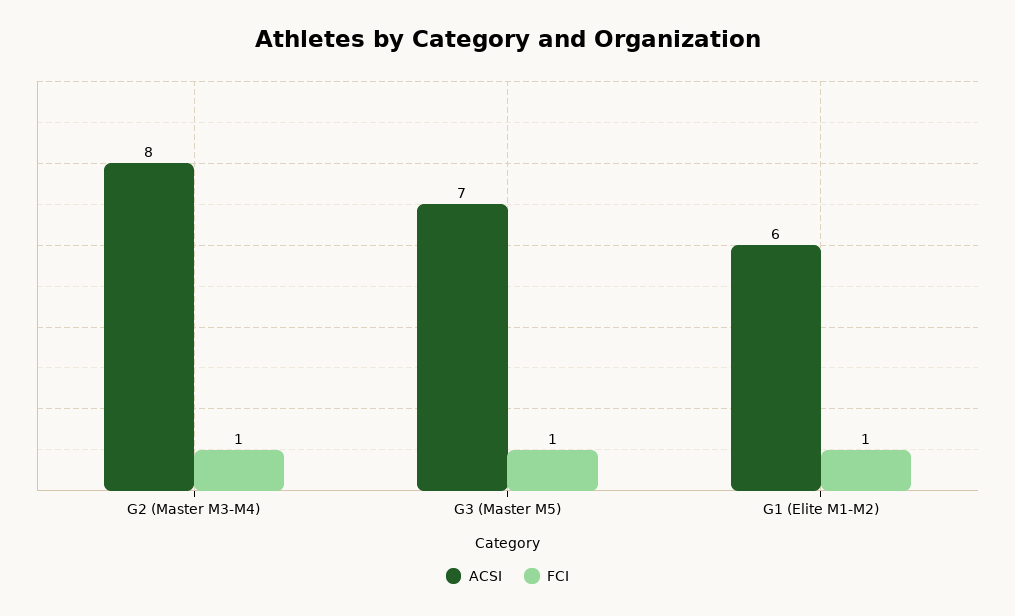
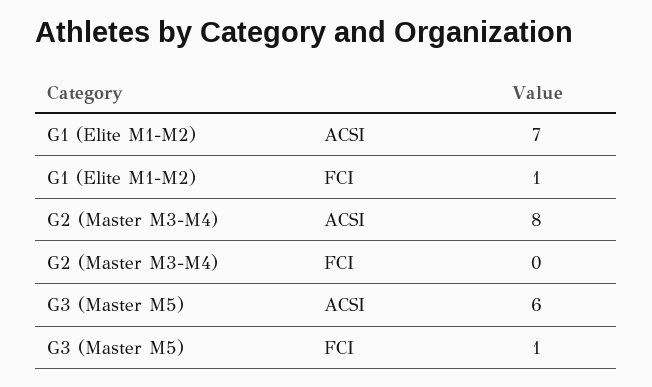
FCI, G2 (Master M3-M4): 1 -> 0
ACSI, G3 (Master M5): 7 -> 6
ACSI, G1 (Elite M1-M2): 6 -> 7

